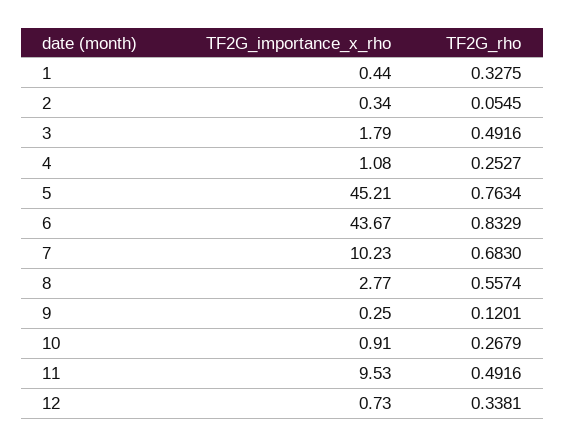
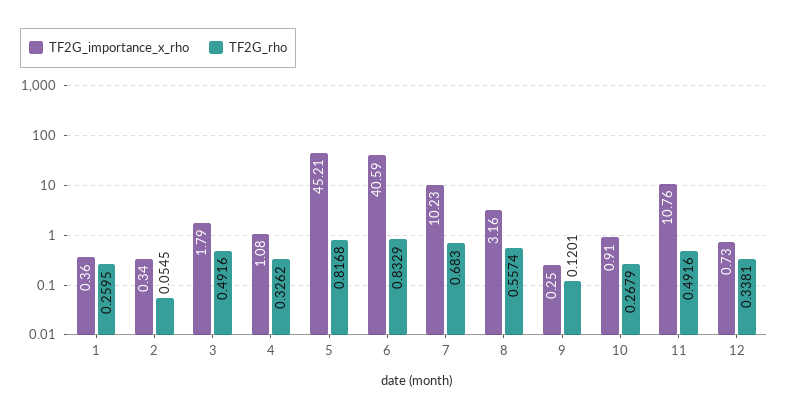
TF2G_importance_x_rho, 1: 0.44 -> 0.36
TF2G_rho, 1: 0.3275 -> 0.2595
TF2G_rho, 4: 0.2527 -> 0.3262
TF2G_rho, 5: 0.7634 -> 0.8168
TF2G_importance_x_rho, 6: 43.67 -> 40.59
TF2G_importance_x_rho, 8: 2.77 -> 3.16
TF2G_importance_x_rho, 11: 9.53 -> 10.76

